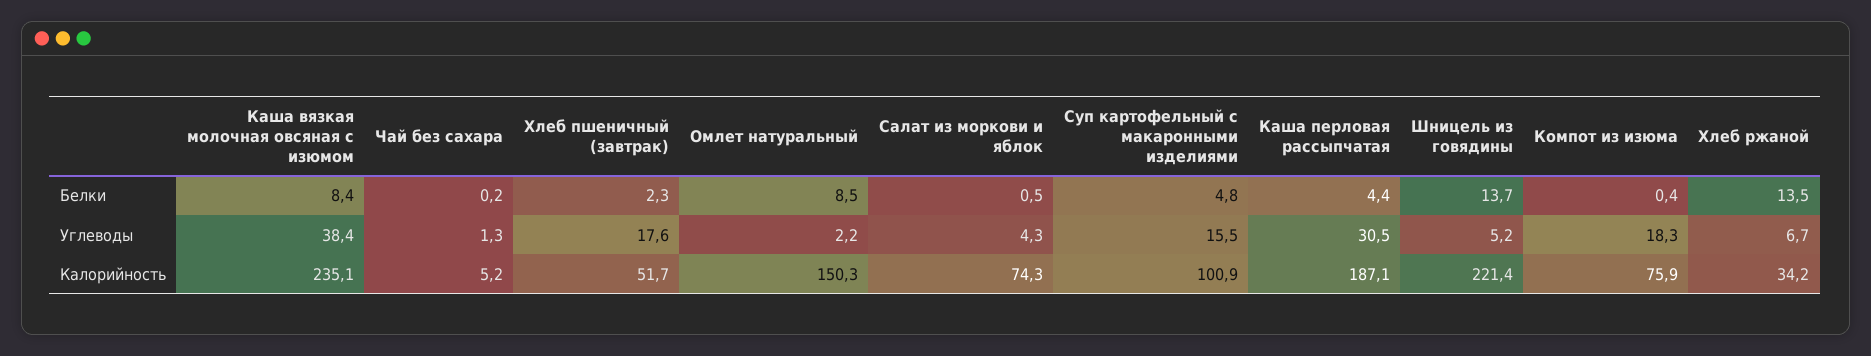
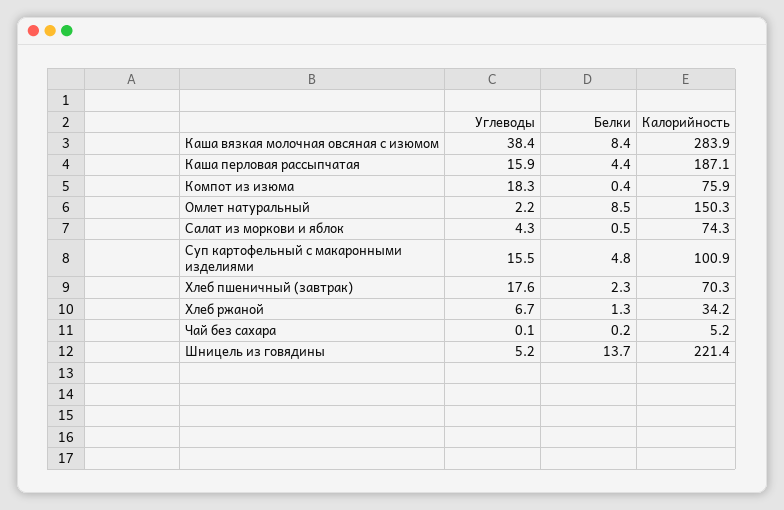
Хлеб ржаной, Белки: 13.5 -> 1.3
Чай без сахара, Углеводы: 1.3 -> 0.1
Каша перловая рассыпчатая, Углеводы: 30.5 -> 15.9
Каша вязкая молочная овсяная с изюмом, Калорийность: 235.1 -> 283.9
Хлеб пшеничный (завтрак), Калорийность: 51.7 -> 70.3

